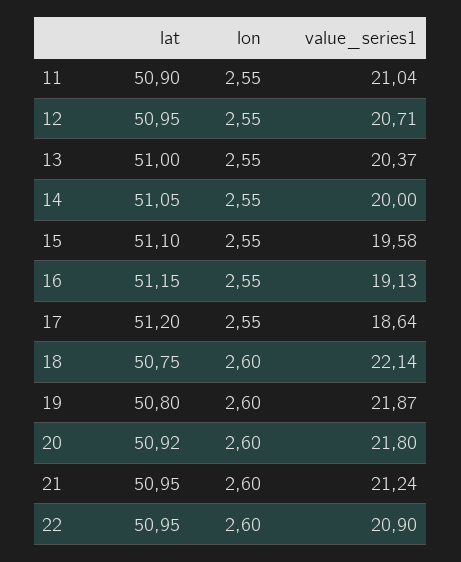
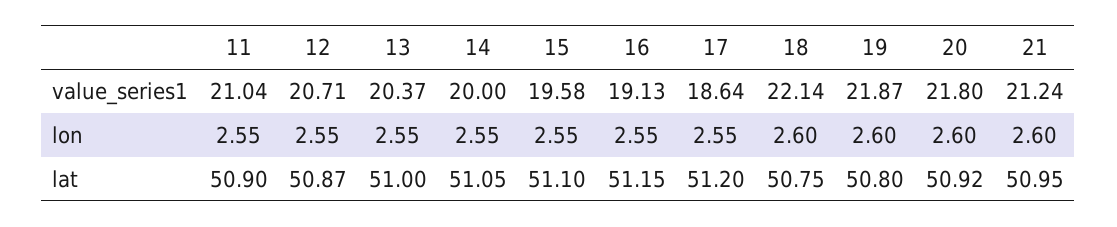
lat, 12: 50.95 -> 50.87
lat, 22: 50.95 -> none
lon, 22: 2.6 -> none
value_series1, 22: 20.9 -> none

